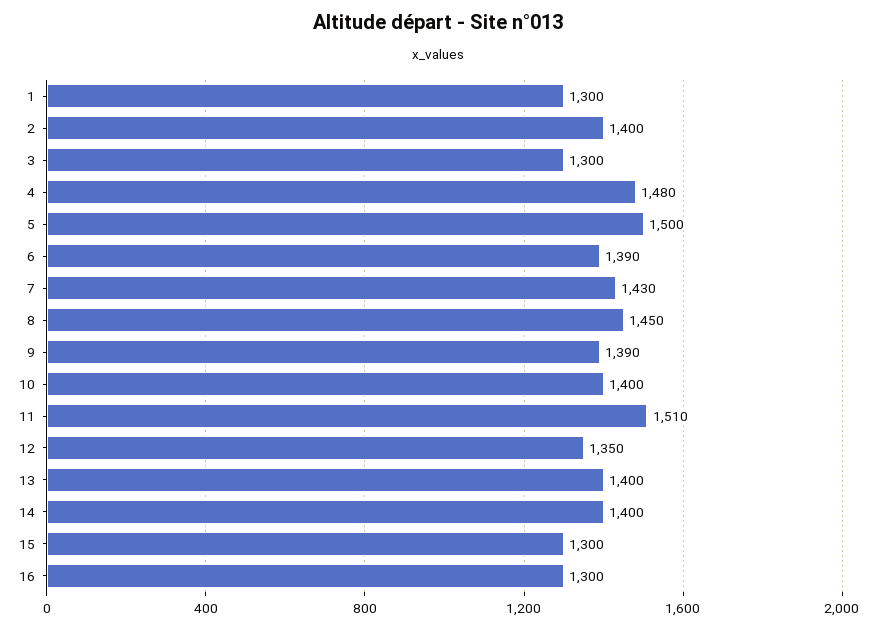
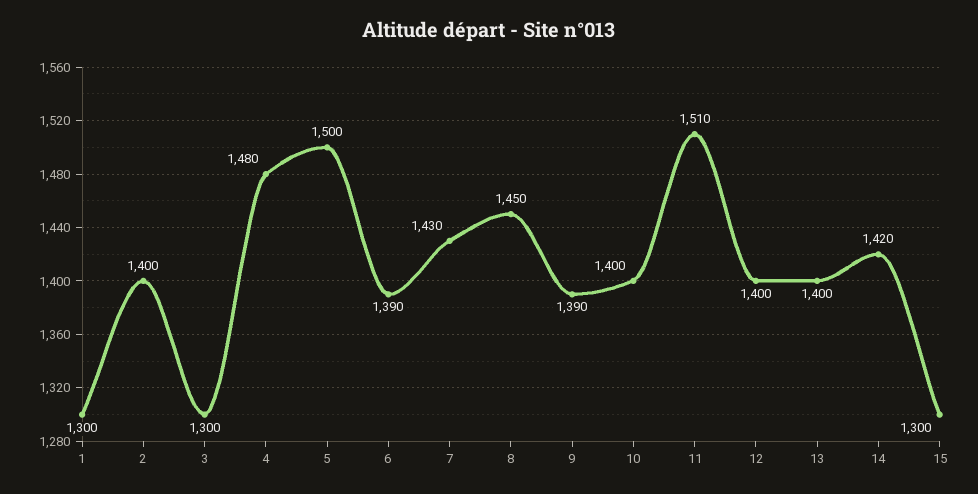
12: 1350 -> 1400
14: 1400 -> 1420
16: 1300 -> none

